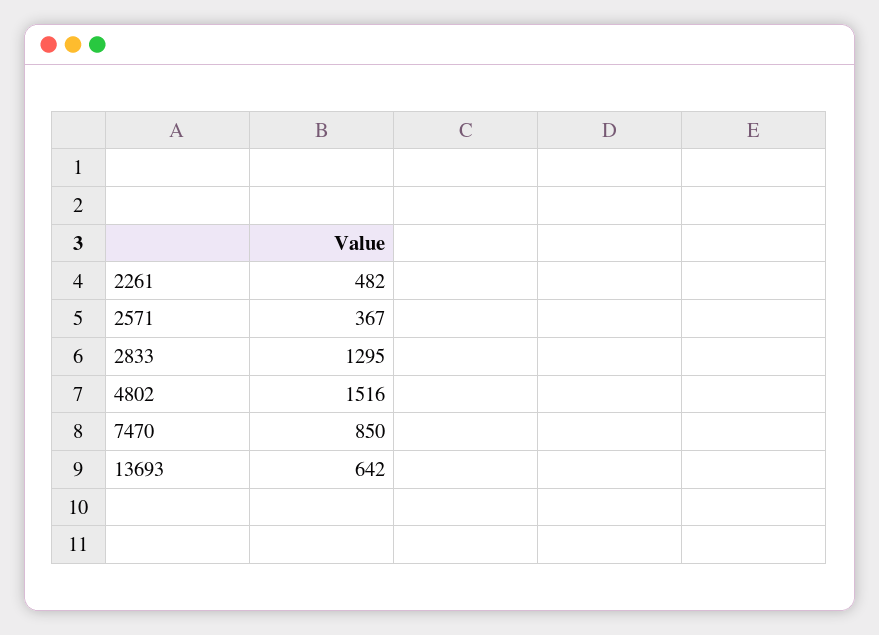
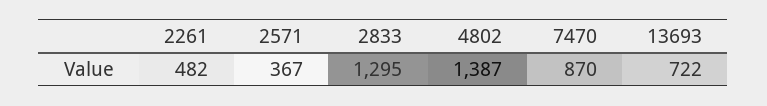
4802: 1516 -> 1387
7470: 850 -> 870
13693: 642 -> 722

